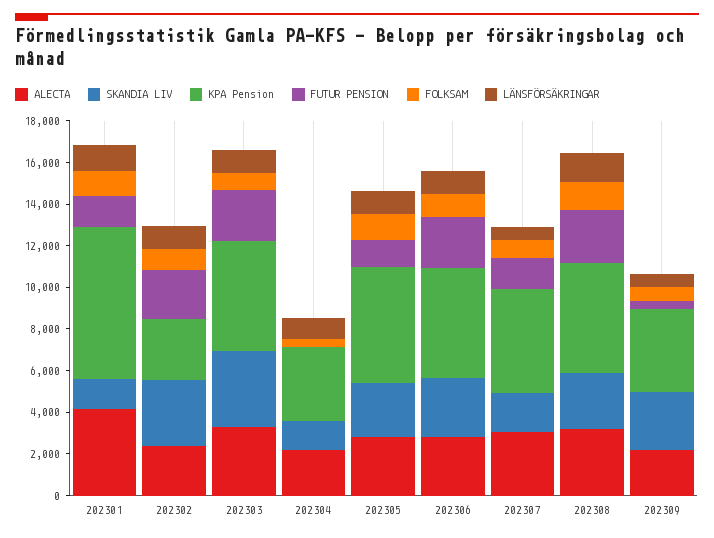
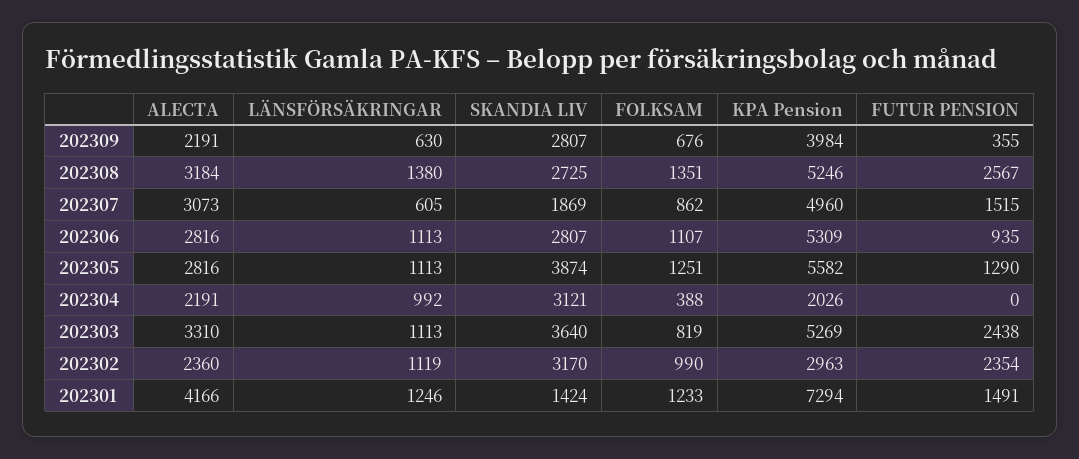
SKANDIA LIV, 202304: 1500 -> 3121
KPA Pension, 202304: 3500 -> 2026
SKANDIA LIV, 202305: 2500 -> 3874
FUTUR PENSION, 202306: 2500 -> 935

